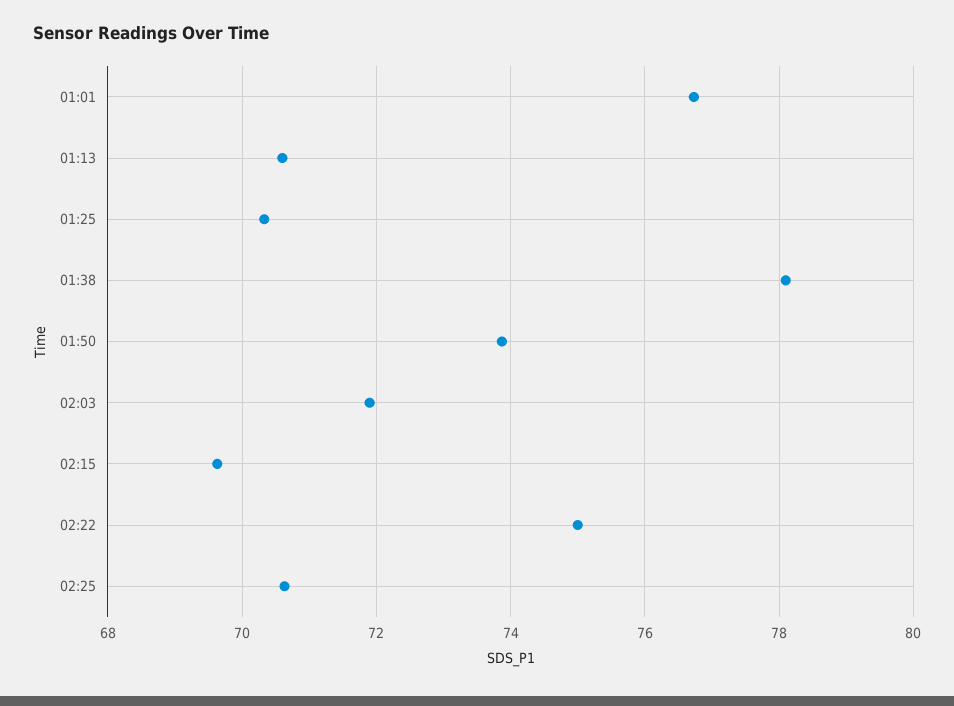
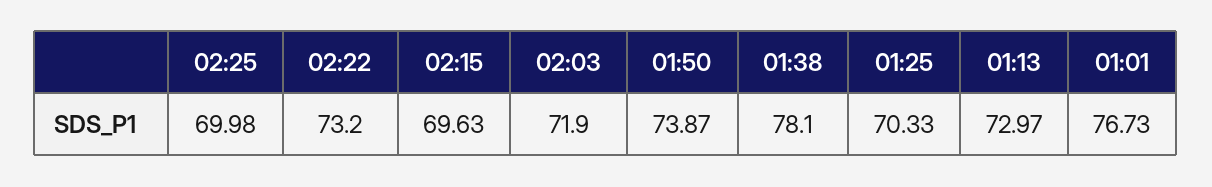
01:13: 70.6 -> 72.97
02:22: 75 -> 73.2
02:25: 70.6 -> 69.98

